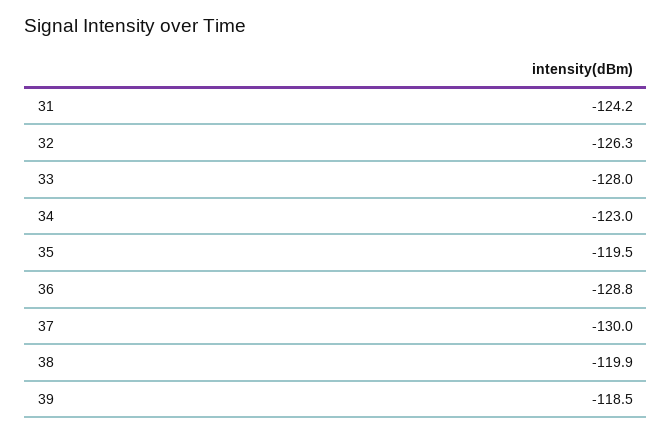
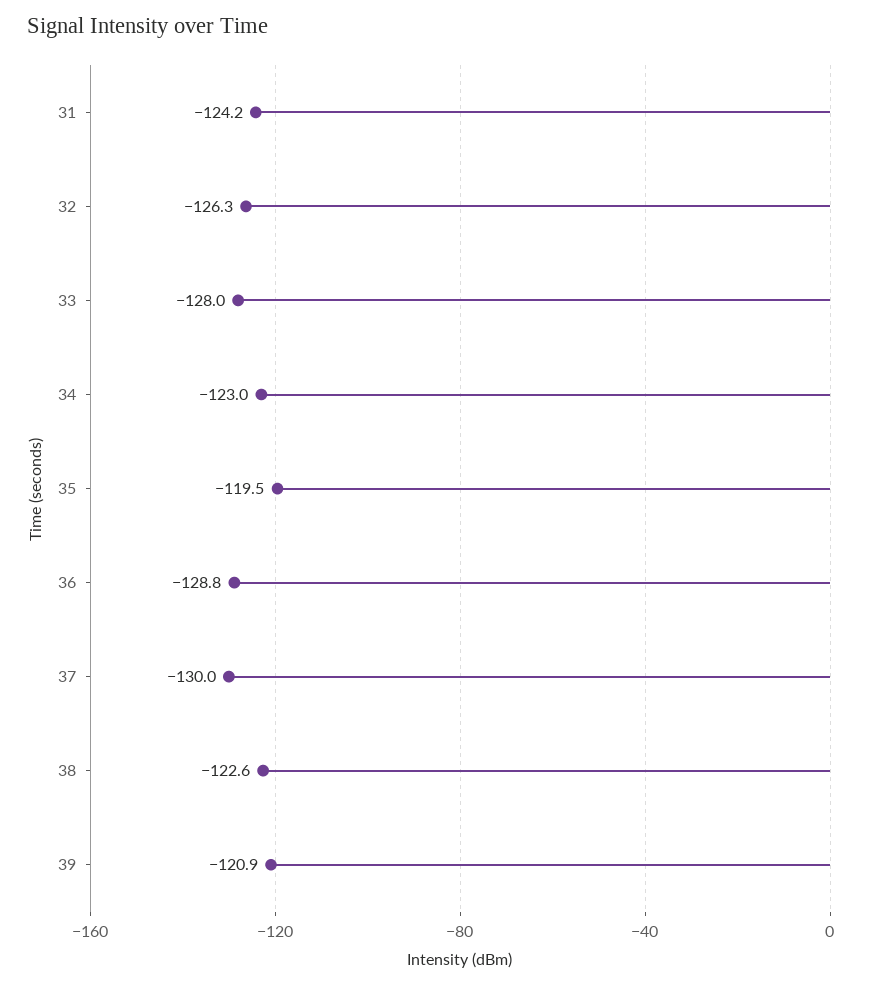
38: -119.9 -> -122.6
39: -118.5 -> -120.9

